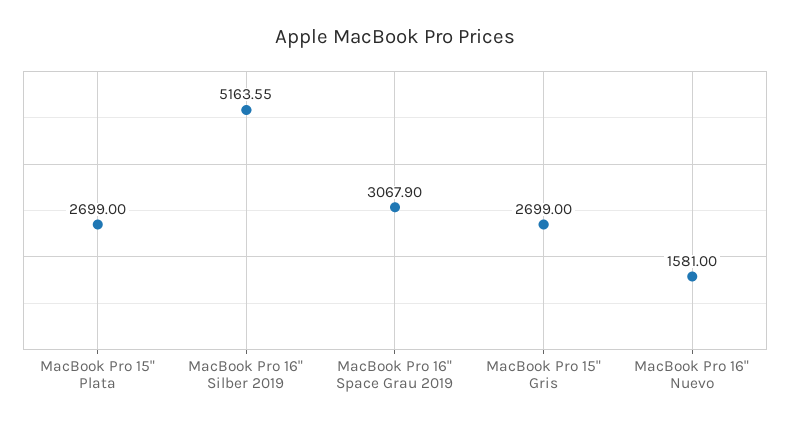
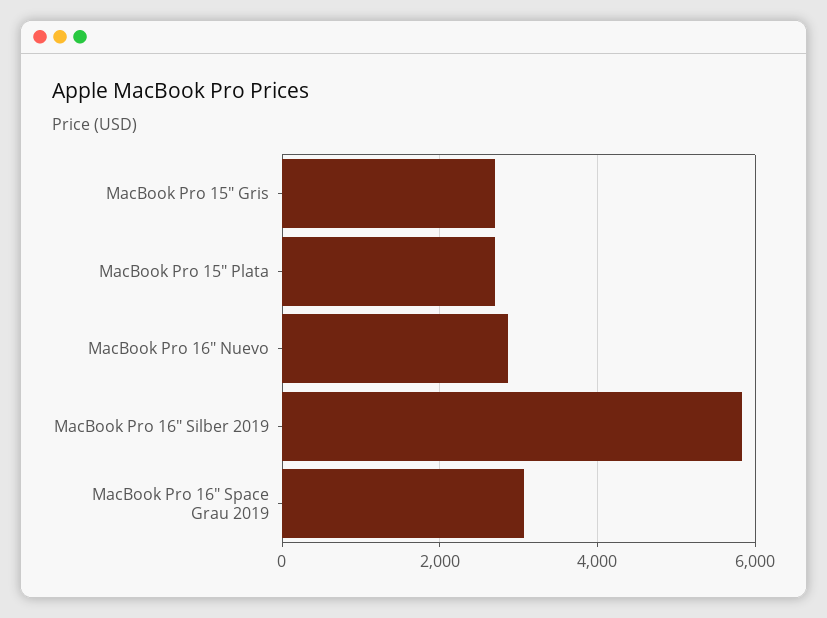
MacBook Pro 16" Silber 2019: 5163.55 -> 5800
MacBook Pro 16" Nuevo: 1581 -> 2800

